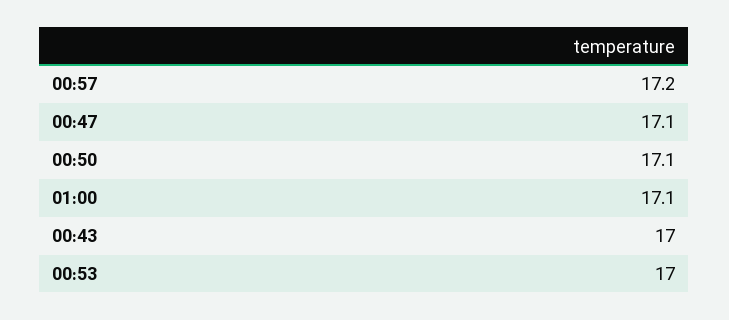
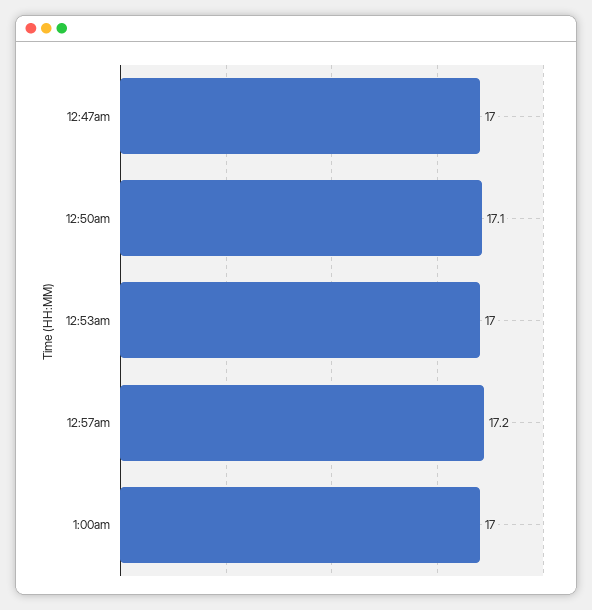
00:47: 17.1 -> 17
01:00: 17.1 -> 17
00:43: 17 -> none

